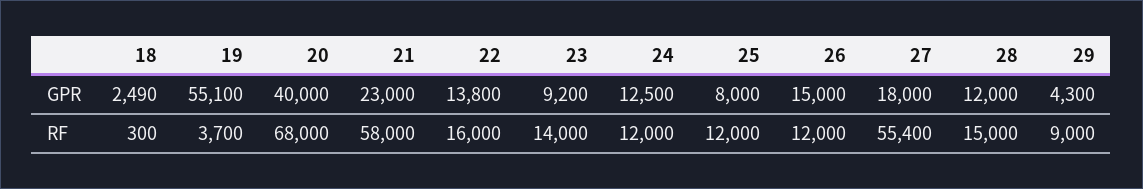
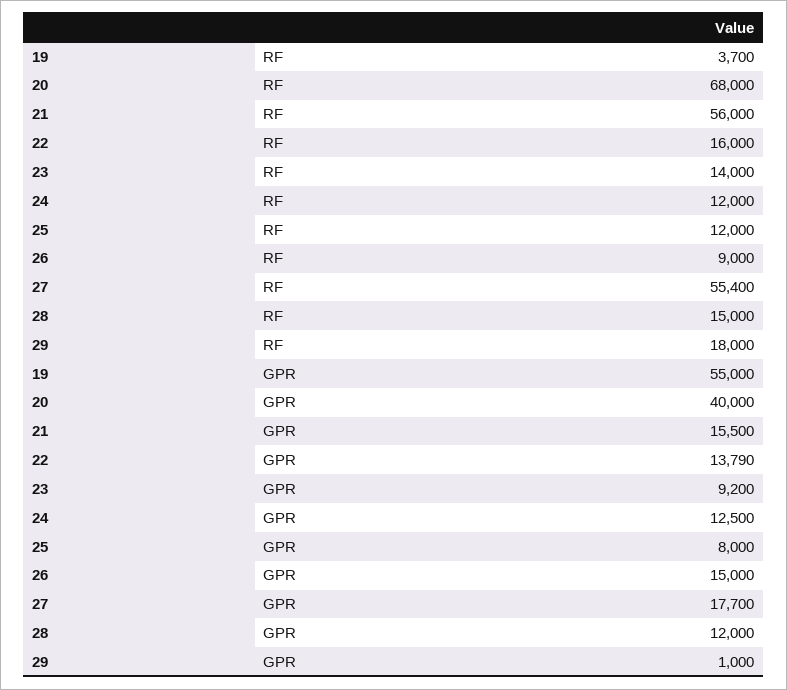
18, GPR: 2490 -> none
19, GPR: 55100 -> 55000
21, GPR: 23000 -> 15500
22, GPR: 13800 -> 13790
27, GPR: 18000 -> 17700
29, GPR: 4300 -> 1000
18, RF: 300 -> none
21, RF: 58000 -> 56000
26, RF: 12000 -> 9000
29, RF: 9000 -> 18000

